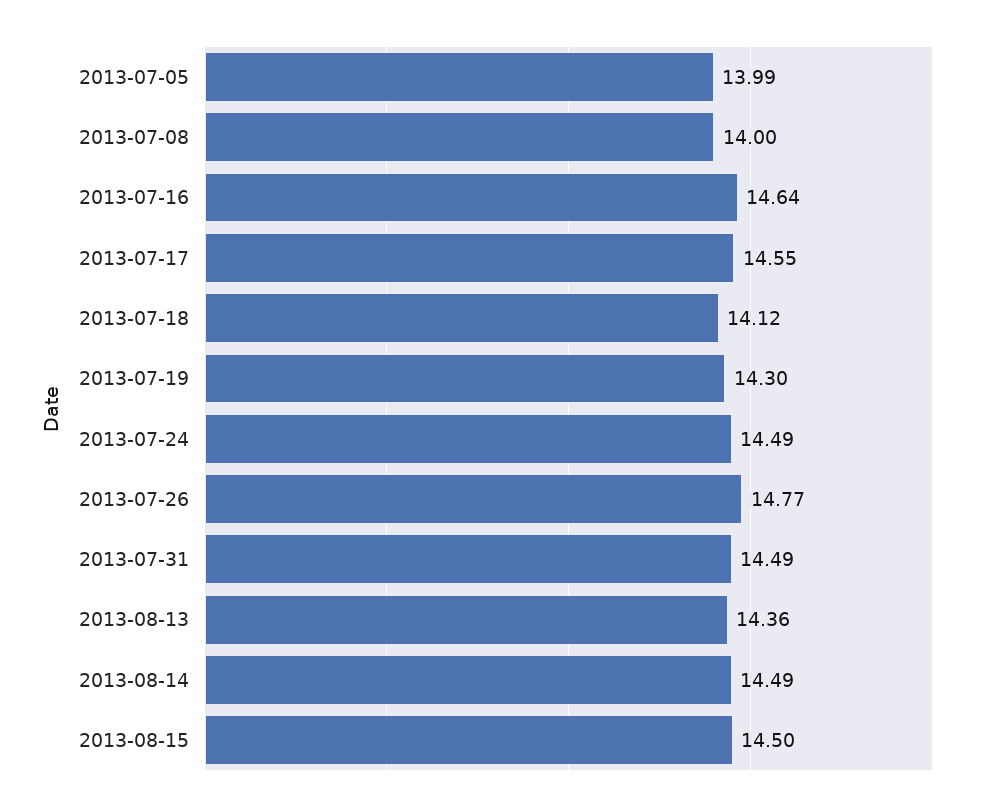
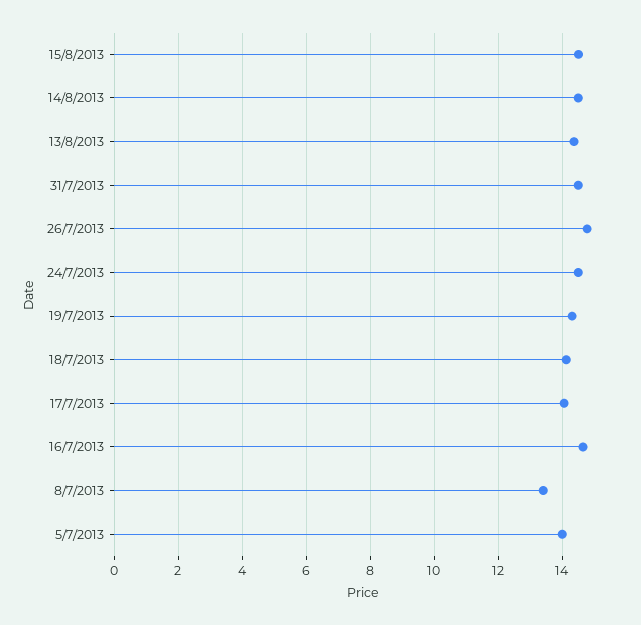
2013-07-08: 14 -> 13.4
2013-07-17: 14.55 -> 14

